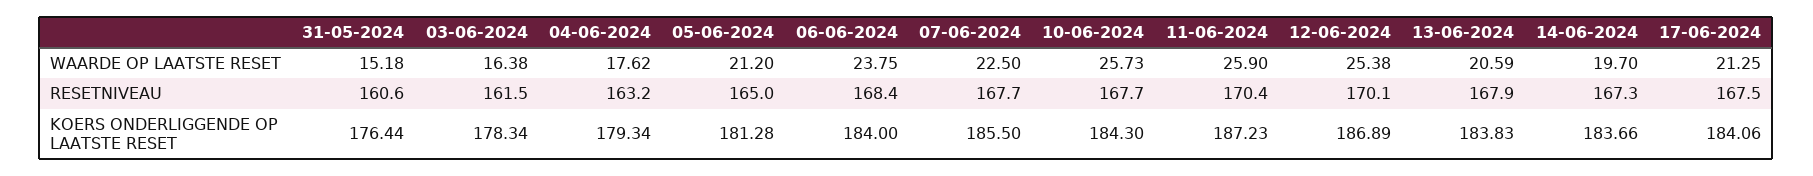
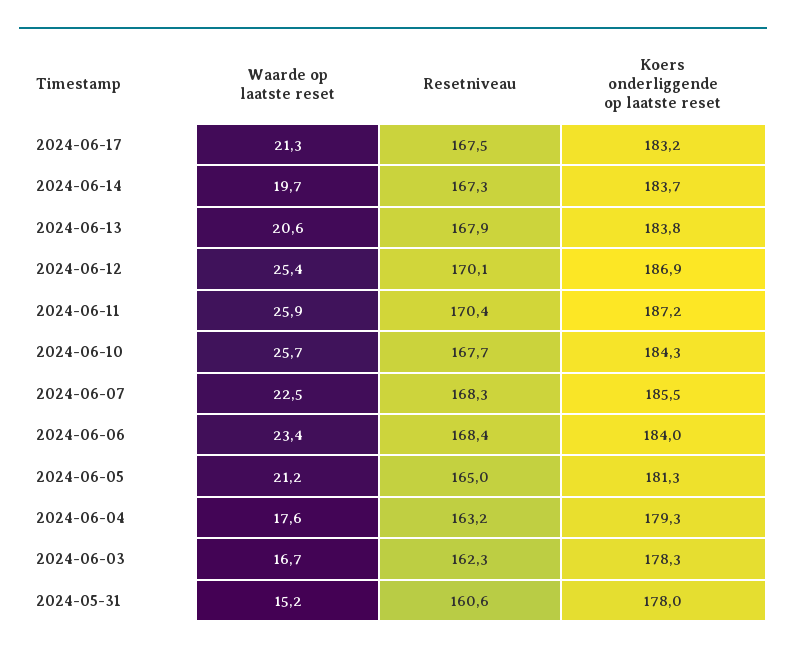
03-06-2024, WAARDE OP LAATSTE RESET: 16.38 -> 16.7
06-06-2024, WAARDE OP LAATSTE RESET: 23.75 -> 23.4
03-06-2024, RESETNIVEAU: 161.5 -> 162.3
07-06-2024, RESETNIVEAU: 167.7 -> 168.3
31-05-2024, KOERS ONDERLIGGENDE OP LAATSTE RESET: 176.44 -> 178
17-06-2024, KOERS ONDERLIGGENDE OP LAATSTE RESET: 184.06 -> 183.2

